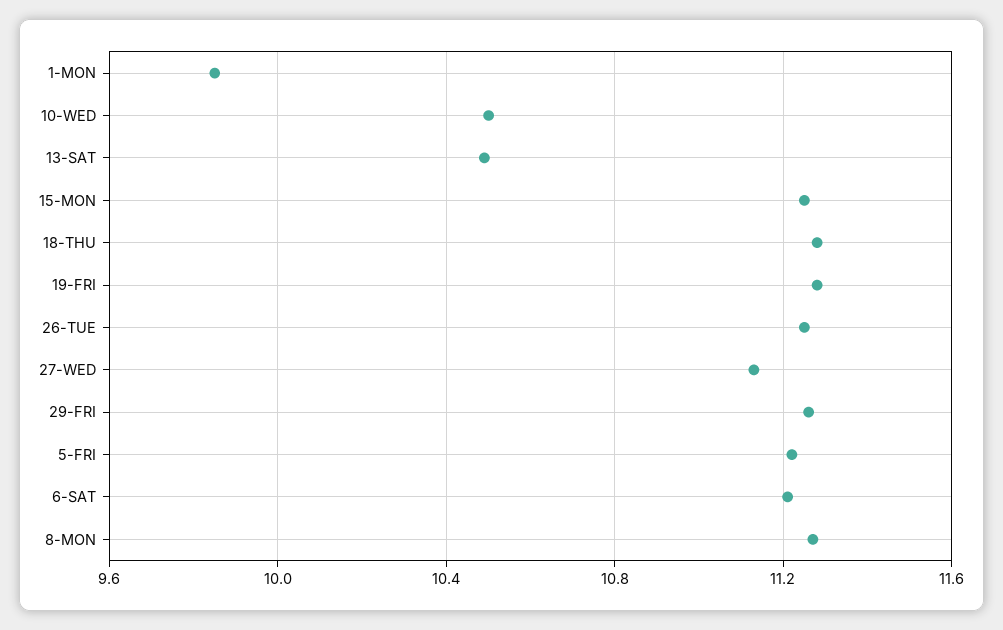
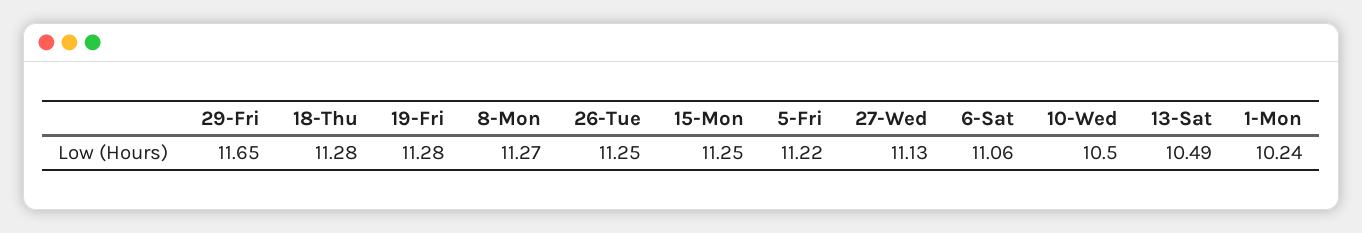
1-MON: 9.85 -> 10.24
29-FRI: 11.25 -> 11.65
6-SAT: 11.2 -> 11.06

